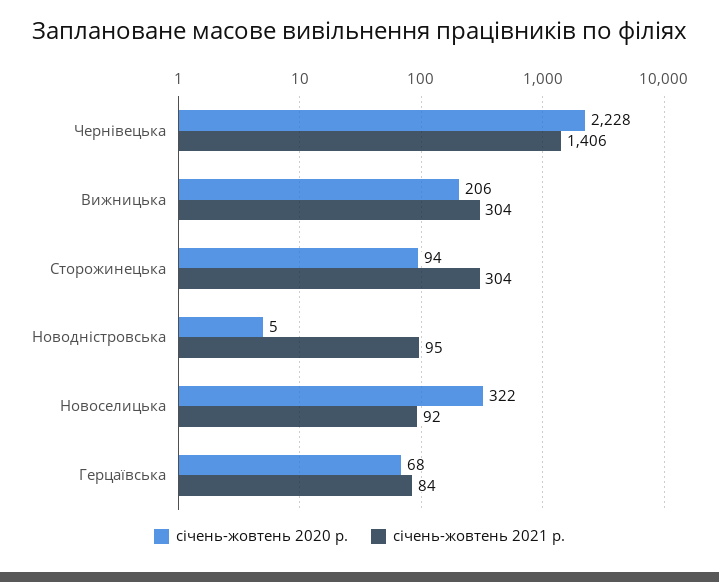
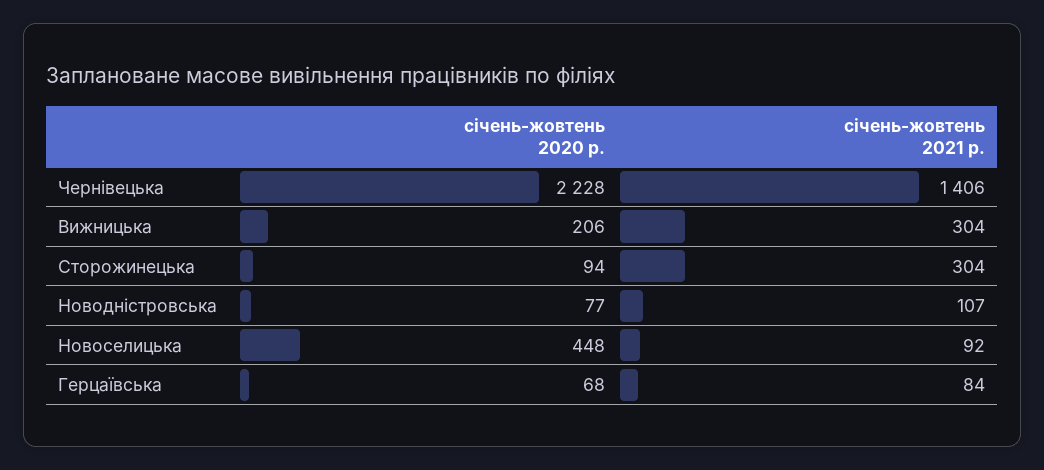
січень-жовтень 2020 р., Новодністровська: 5 -> 77
січень-жовтень 2021 р., Новодністровська: 95 -> 107
січень-жовтень 2020 р., Новоселицька: 322 -> 448

